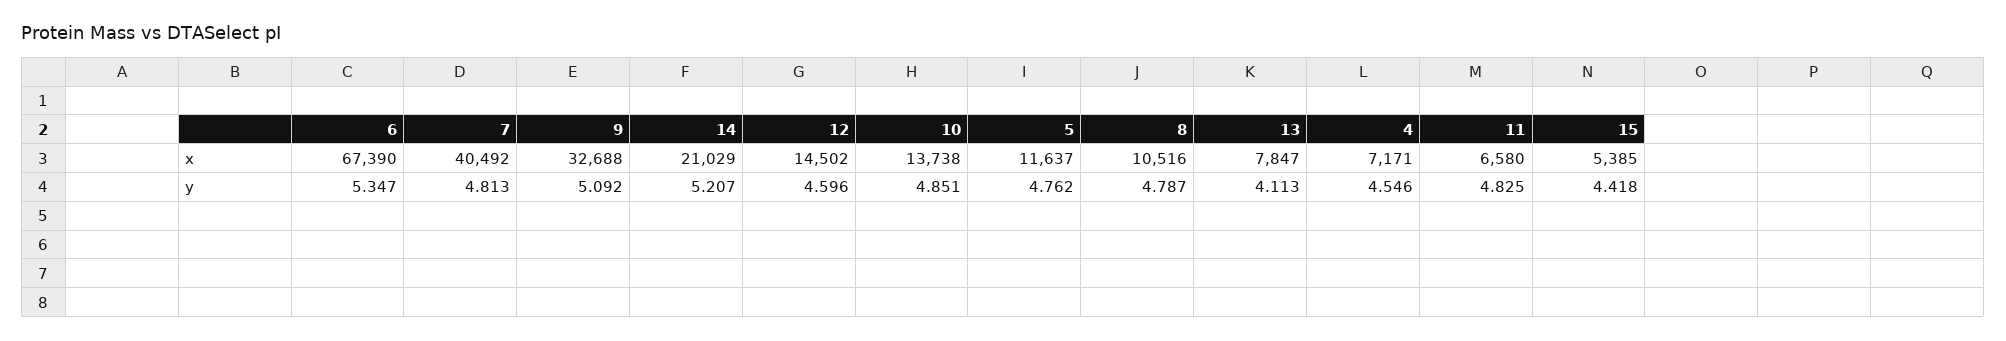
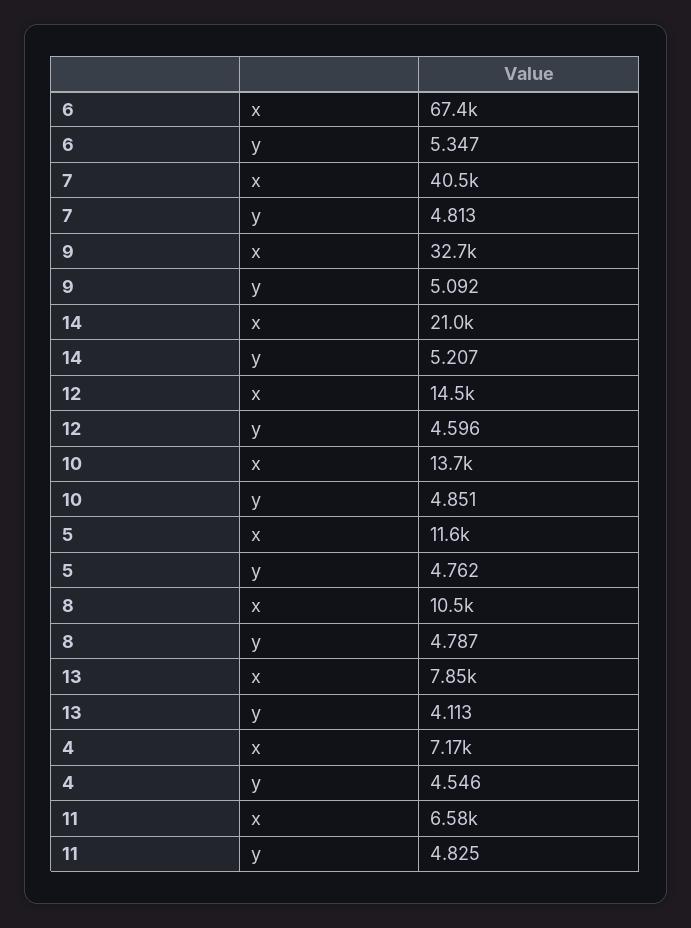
15, x: 5385 -> none
15, y: 4.418 -> none

